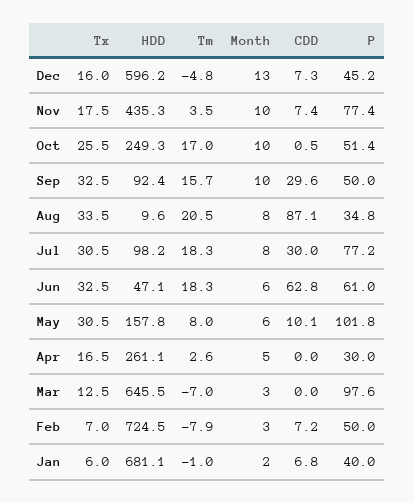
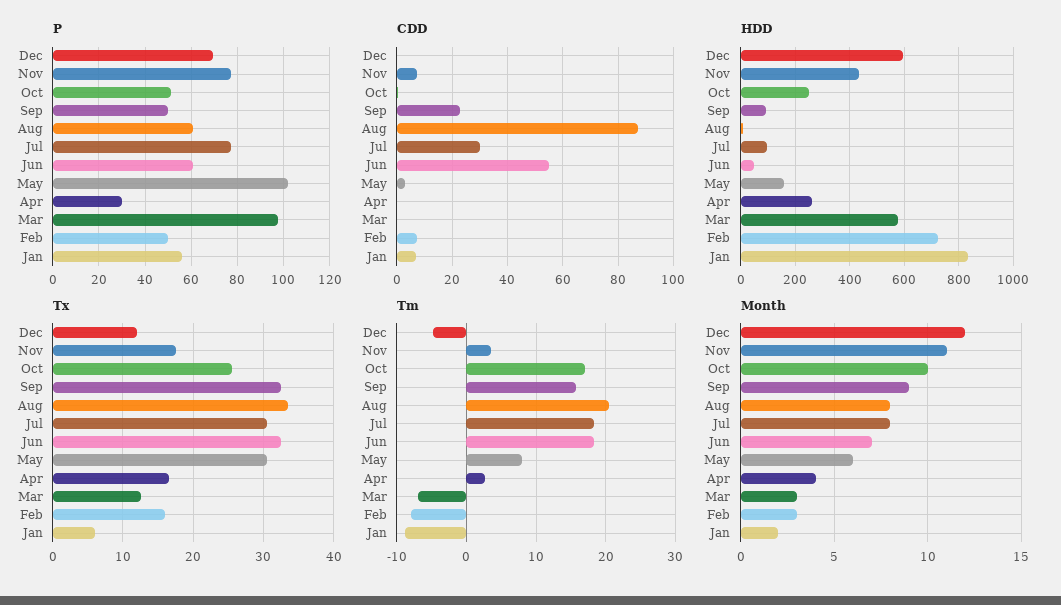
Tx, Dec: 16 -> 12
Month, Dec: 13 -> 12
CDD, Dec: 7.3 -> 0
P, Dec: 45.2 -> 70
Month, Nov: 10 -> 11
Month, Sep: 10 -> 9
CDD, Sep: 29.6 -> 22.5
P, Aug: 34.8 -> 60
Month, Jun: 6 -> 7
CDD, Jun: 62.8 -> 55
CDD, May: 10.1 -> 2.5
Month, Apr: 5 -> 4
HDD, Mar: 645.5 -> 575
Tx, Feb: 7 -> 16
HDD, Jan: 681.1 -> 825
Tm, Jan: -1 -> -9
P, Jan: 40 -> 55

